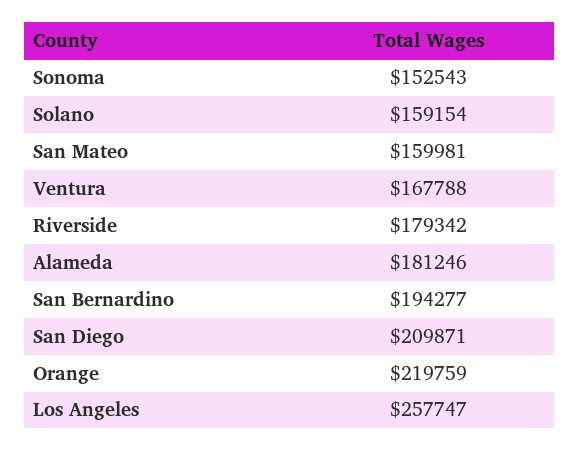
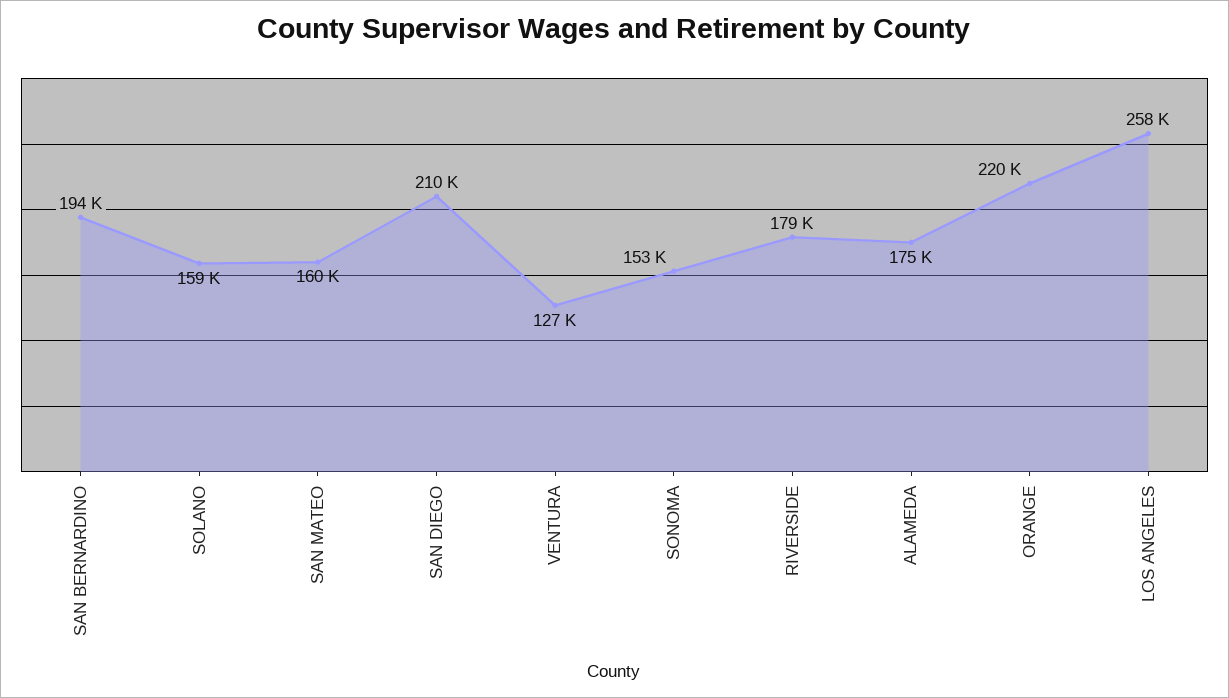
Ventura: 167788 -> 127000
Alameda: 181246 -> 175000

